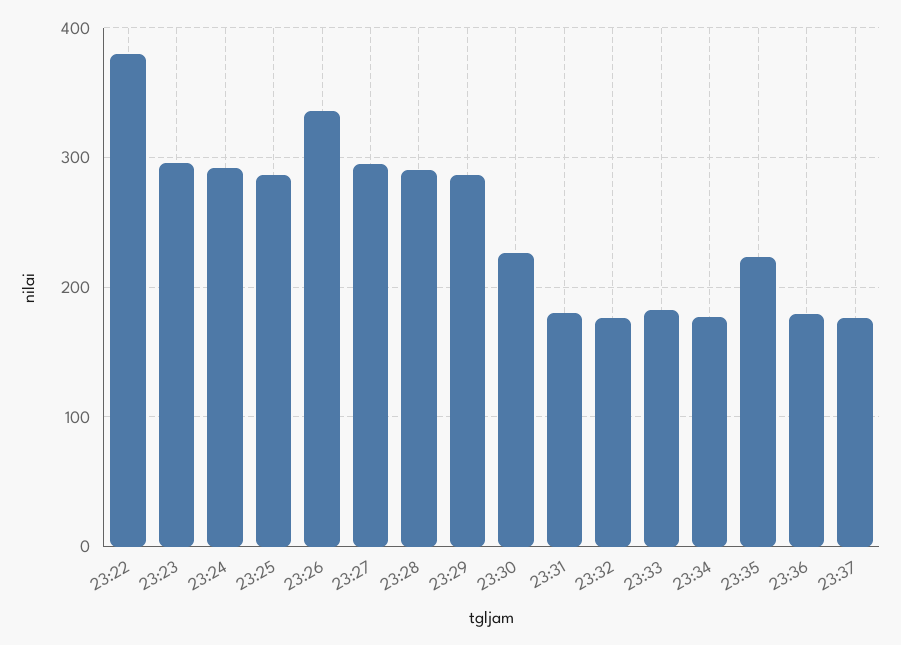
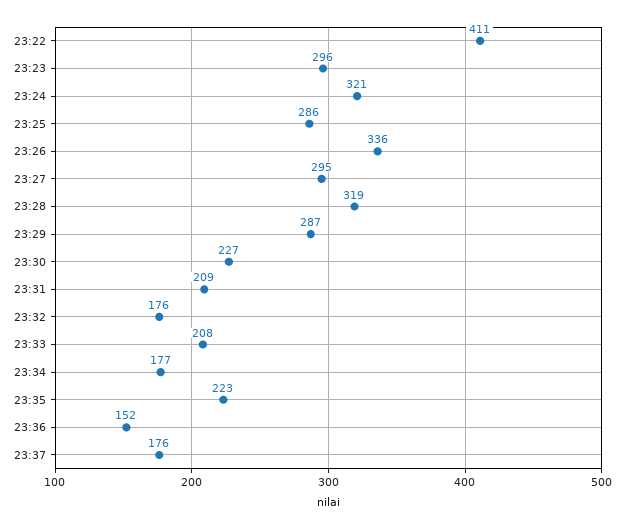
23:22: 380 -> 411
23:24: 290 -> 321
23:28: 290 -> 319
23:31: 180 -> 209
23:33: 180 -> 208
23:36: 180 -> 152

